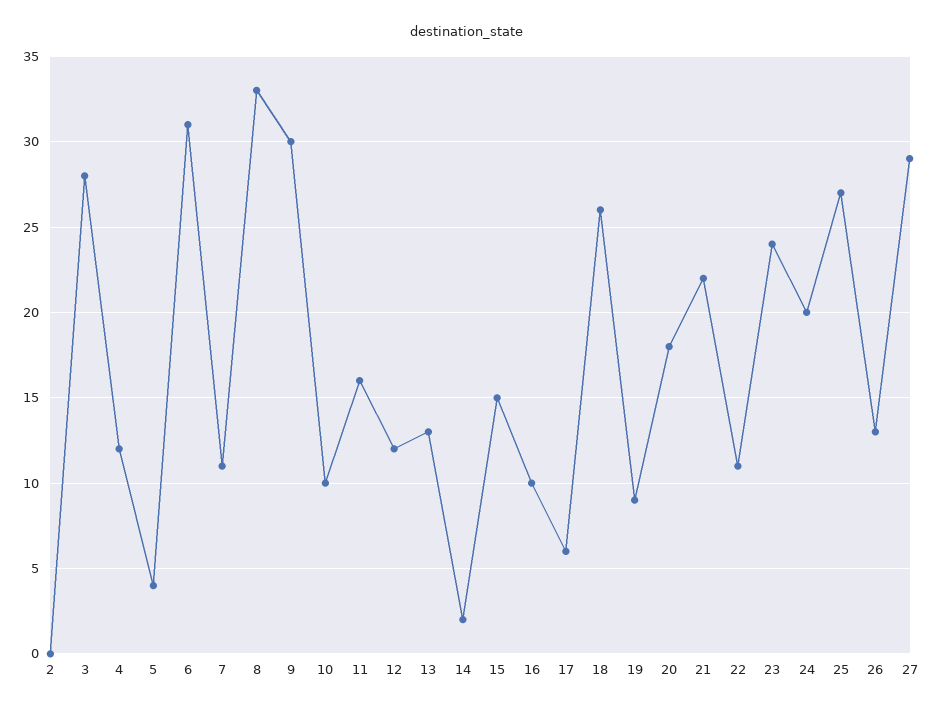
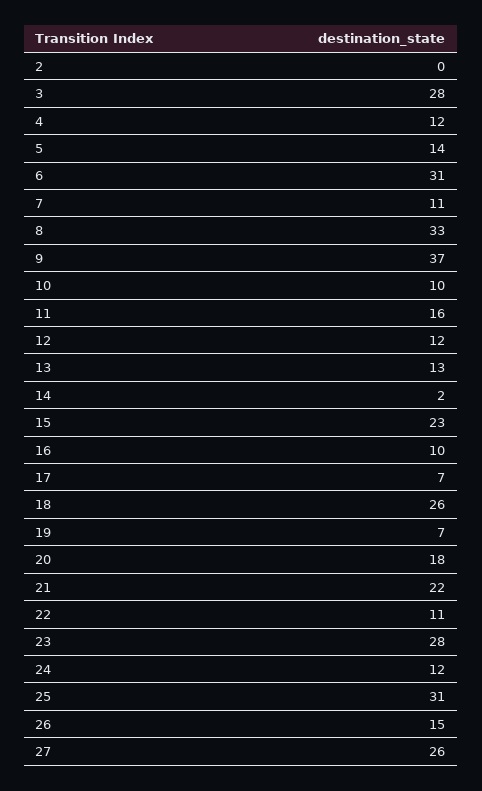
5: 4 -> 14
9: 30 -> 37
15: 15 -> 23
17: 6 -> 7
19: 9 -> 7
23: 24 -> 28
24: 20 -> 12
25: 27 -> 31
26: 13 -> 15
27: 29 -> 26

